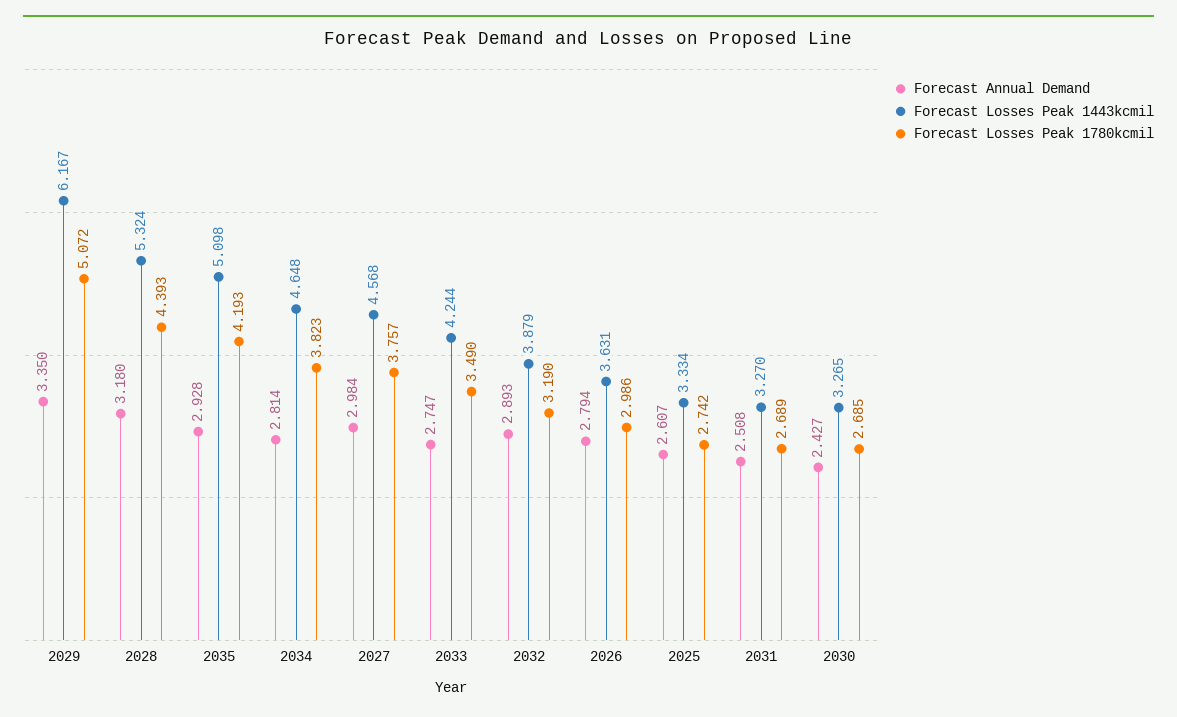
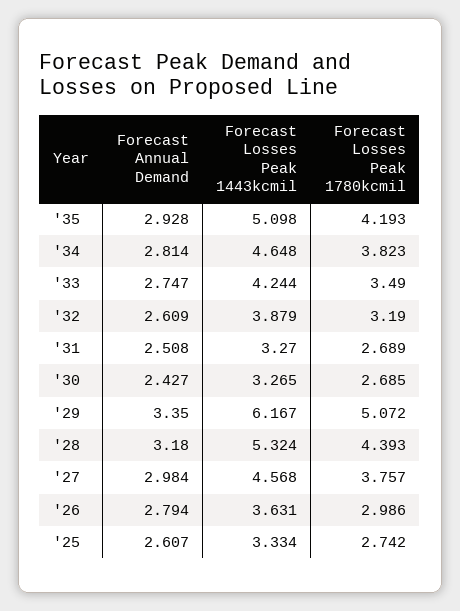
Forecast Annual Demand, 2032: 2.893 -> 2.609

